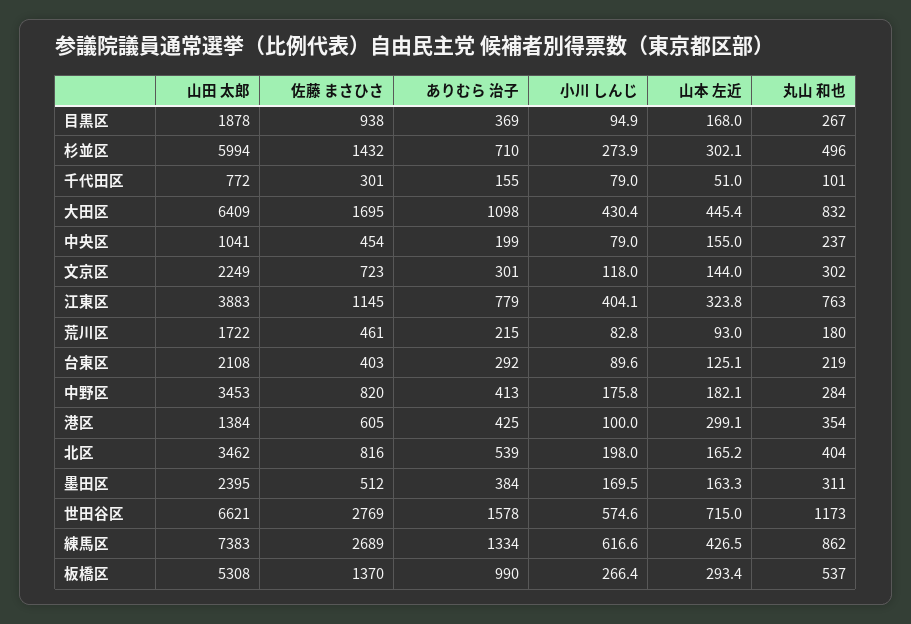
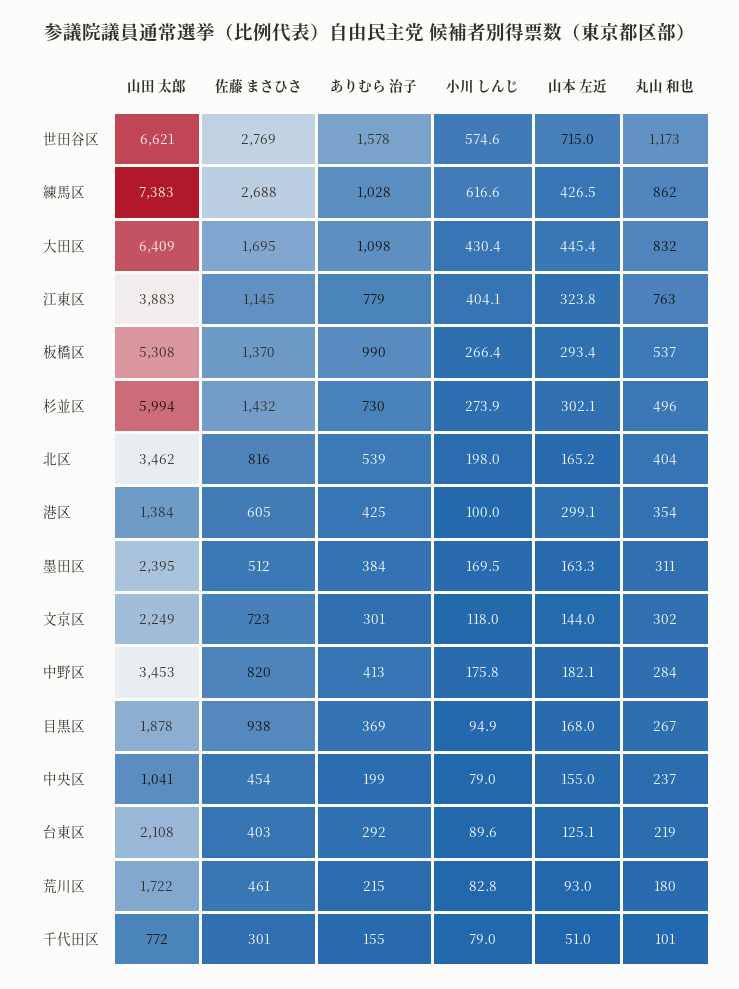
ありむら 治子, 杉並区: 710 -> 730
佐藤 まさひさ, 練馬区: 2689 -> 2688
ありむら 治子, 練馬区: 1334 -> 1028

